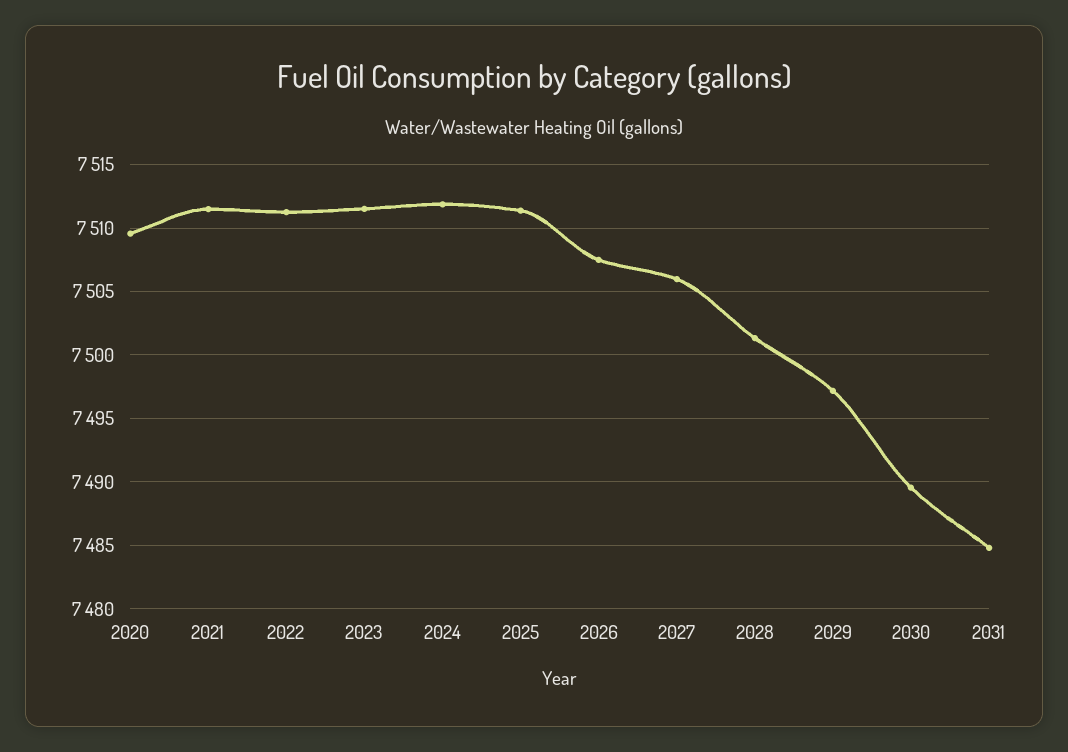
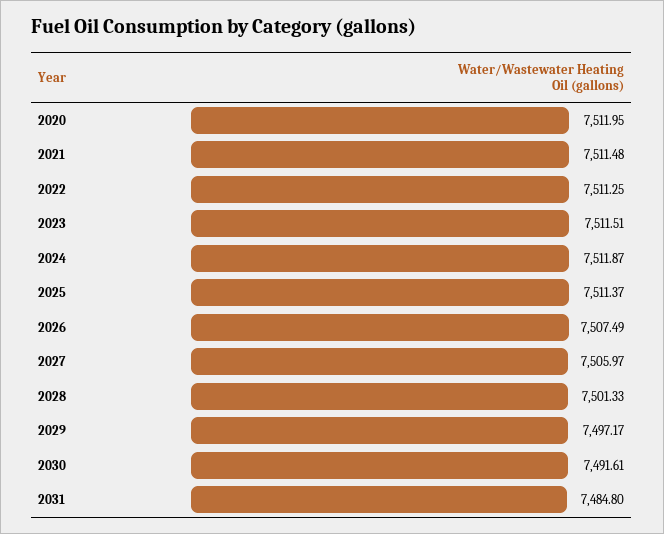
2020: 7509.5 -> 7511.95
2030: 7489.5 -> 7491.61

